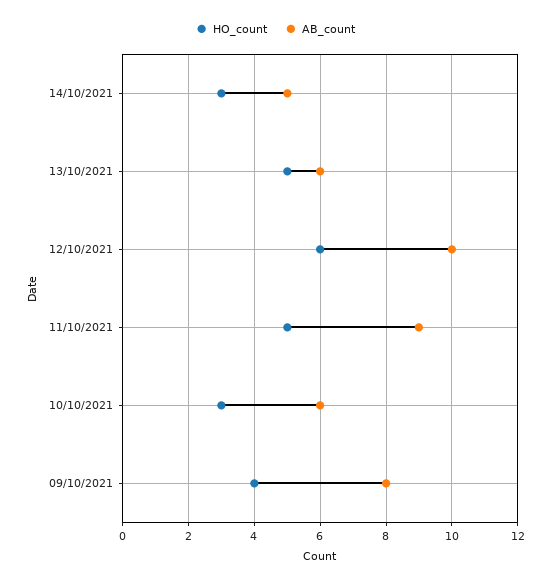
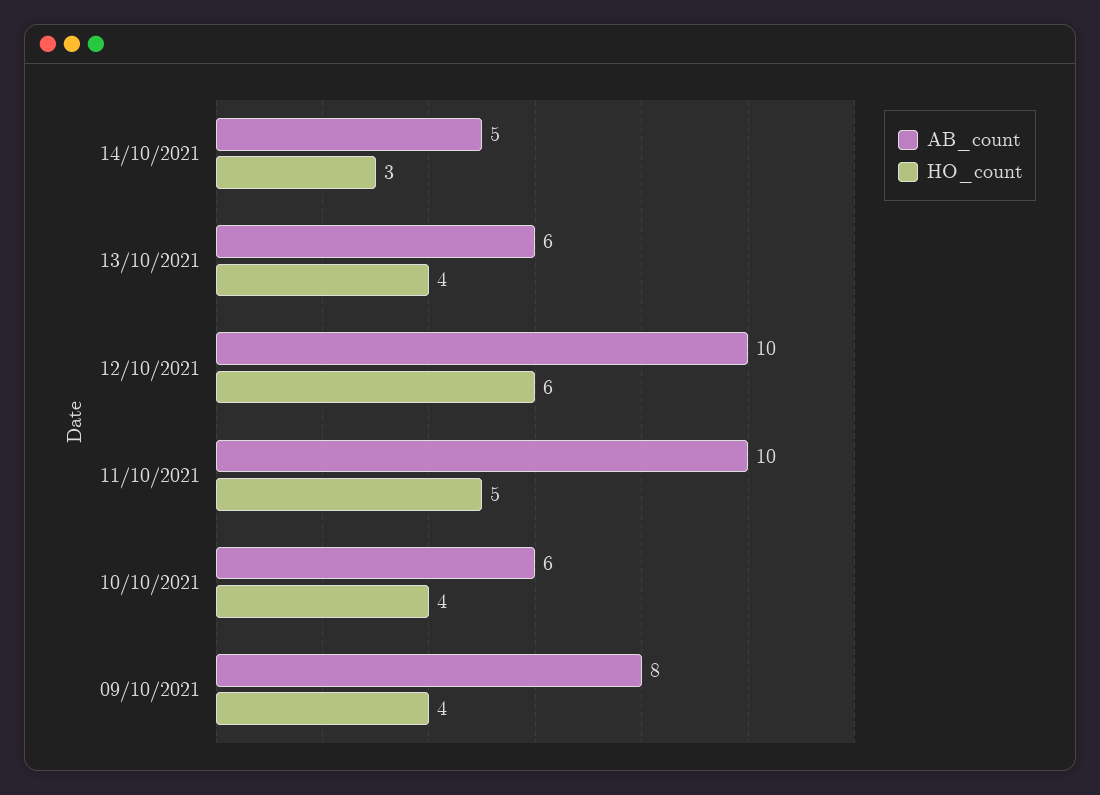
HO_count, 13/10/2021: 5 -> 4
AB_count, 11/10/2021: 9 -> 10
HO_count, 10/10/2021: 3 -> 4

